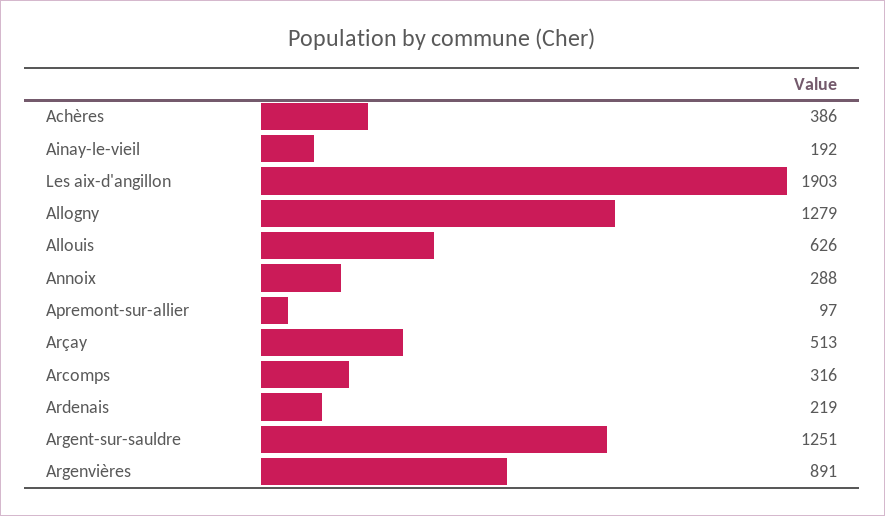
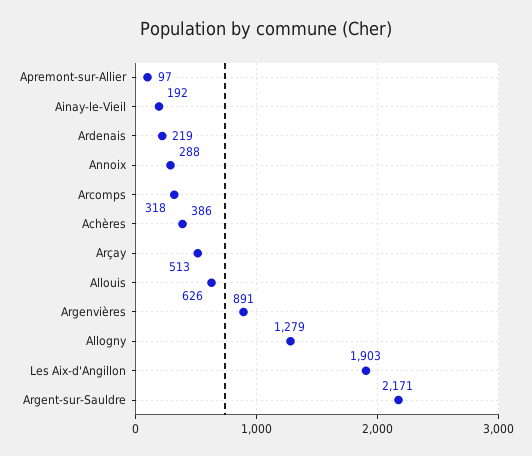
Arcomps: 316 -> 318
Argent-sur-sauldre: 1251 -> 2171

